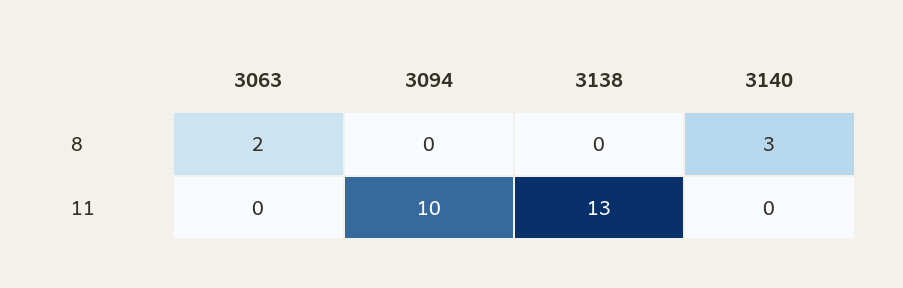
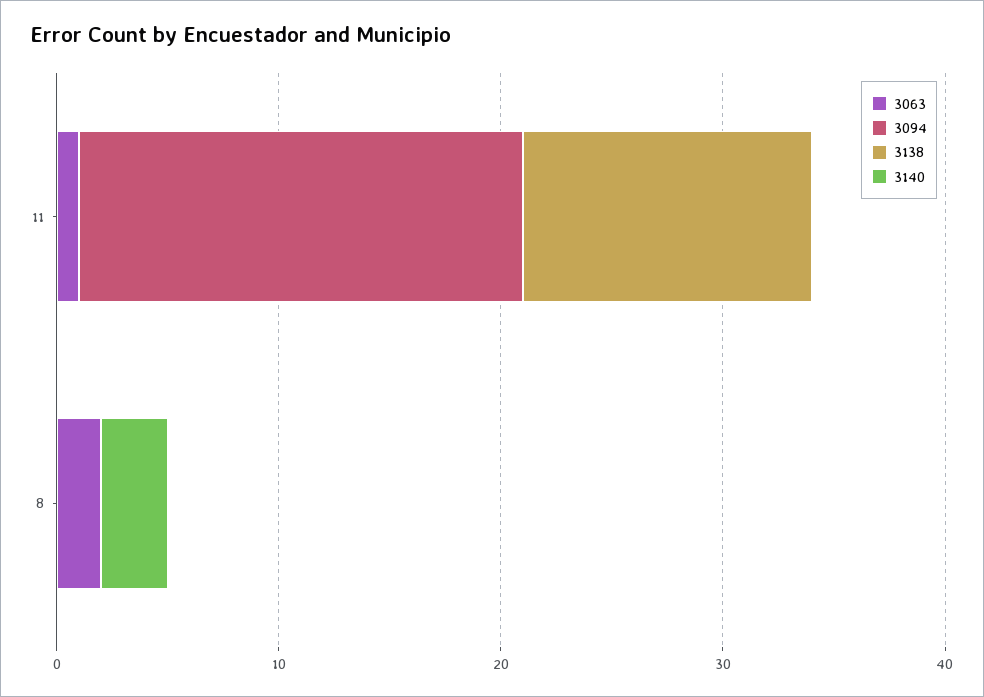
3063, 11: 0 -> 1
3094, 11: 10 -> 20

